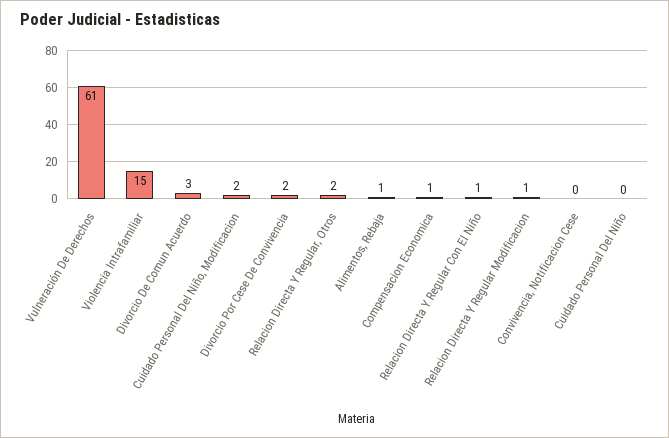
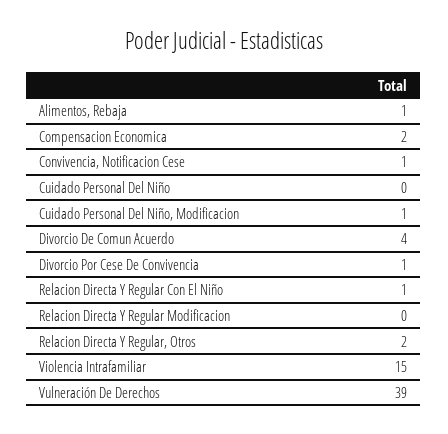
Vulneración De Derechos: 61 -> 39
Divorcio De Comun Acuerdo: 3 -> 4
Cuidado Personal Del Niño, Modificacion: 2 -> 1
Divorcio Por Cese De Convivencia: 2 -> 1
Compensacion Economica: 1 -> 2
Relacion Directa Y Regular Modificacion: 1 -> 0
Convivencia, Notificacion Cese: 0 -> 1

